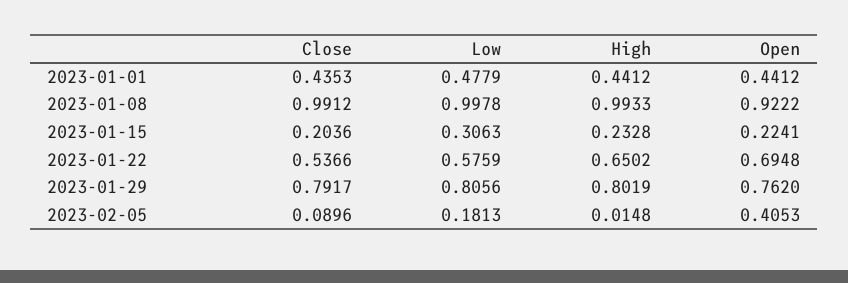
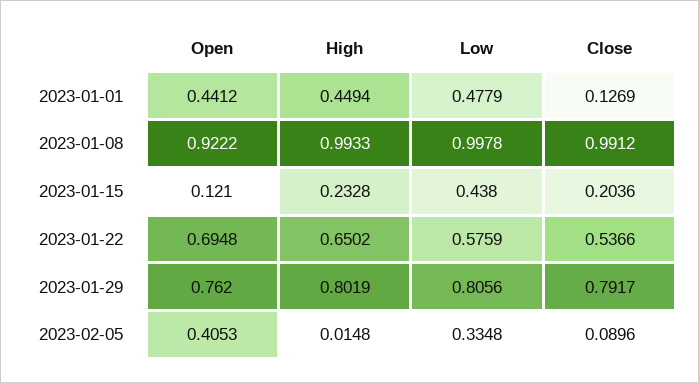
Close, 2023-01-01: 0.4353 -> 0.1269
High, 2023-01-01: 0.4412 -> 0.4494
Low, 2023-01-15: 0.3063 -> 0.438
Open, 2023-01-15: 0.2241 -> 0.121
Low, 2023-02-05: 0.1813 -> 0.3348

